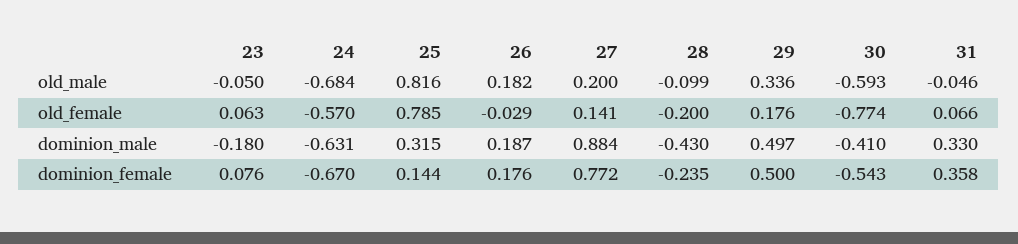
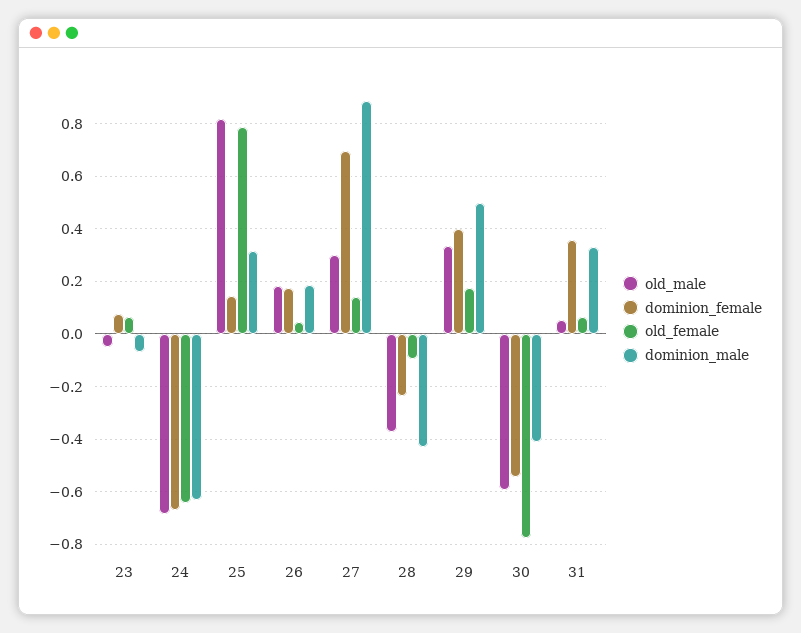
old_male, 27: 0.2 -> 0.3
old_male, 28: -0.099 -> -0.375
old_male, 31: -0.046 -> 0.05
old_female, 24: -0.57 -> -0.65
old_female, 26: -0.029 -> 0.05
old_female, 28: -0.2 -> -0.1
dominion_male, 23: -0.18 -> -0.075
dominion_female, 27: 0.772 -> 0.7
dominion_female, 29: 0.5 -> 0.4

